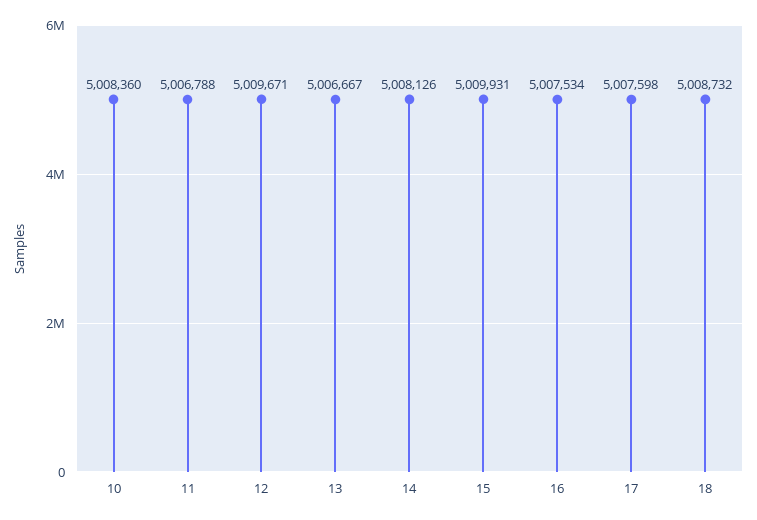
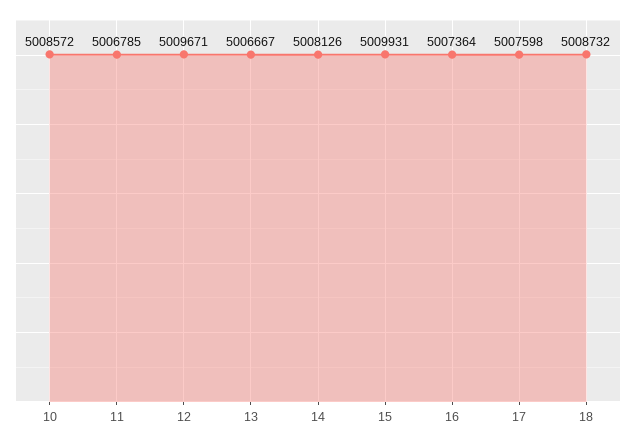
10: 5008360 -> 5008572
11: 5006788 -> 5006785
16: 5007534 -> 5007364

